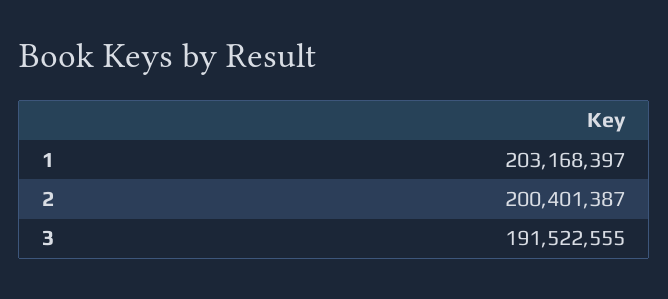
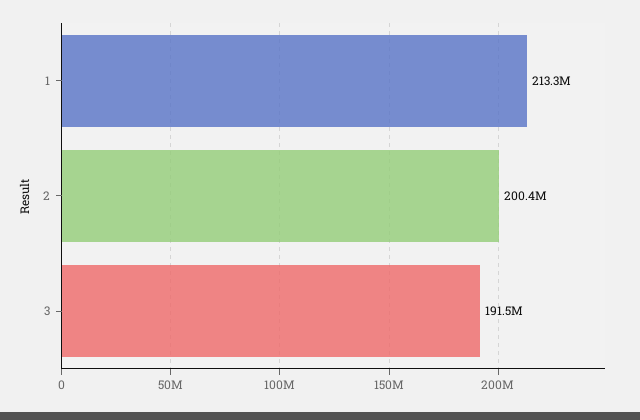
1: 203168397 -> 213300000

